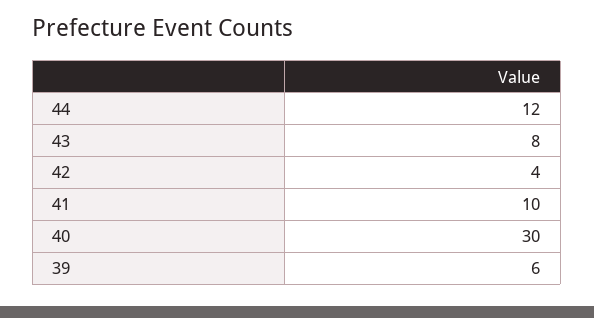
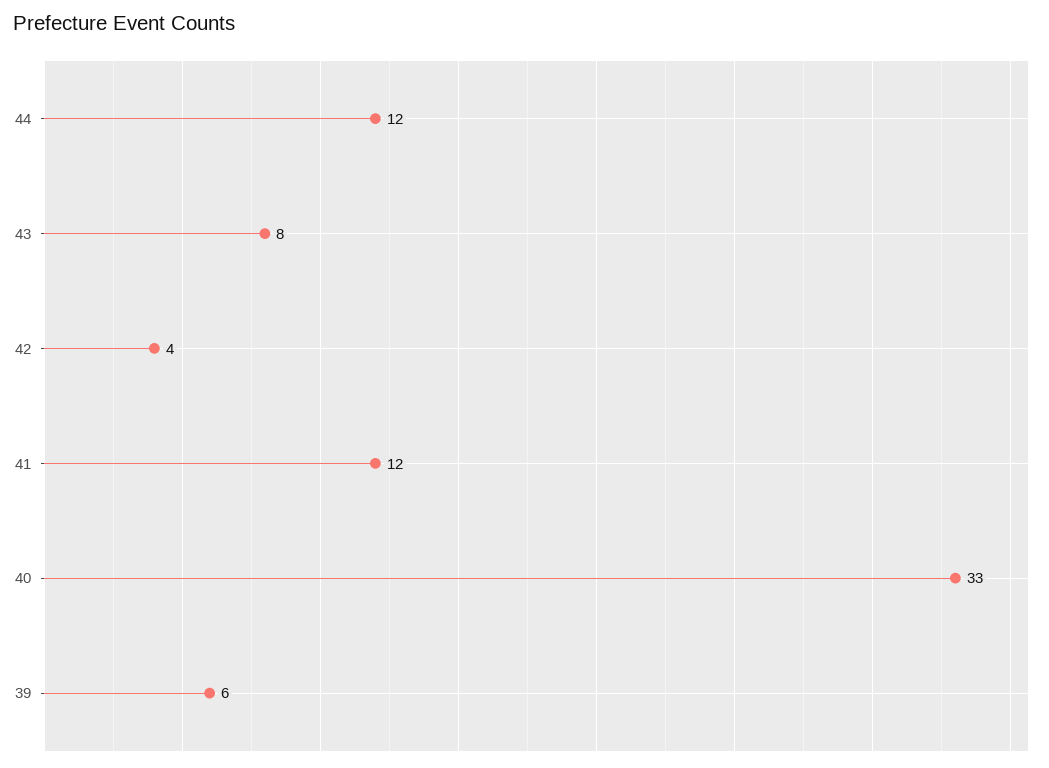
41: 10 -> 12
40: 30 -> 33

